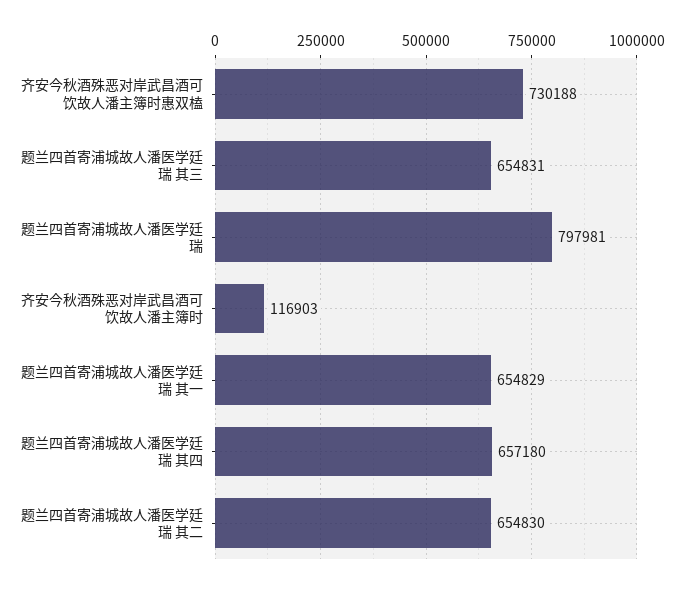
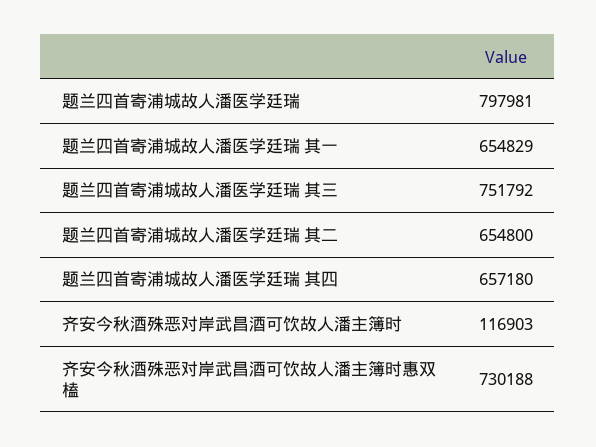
题兰四首寄浦城故人潘医学廷瑞 其三: 654831 -> 751792
题兰四首寄浦城故人潘医学廷瑞 其二: 654830 -> 654800

